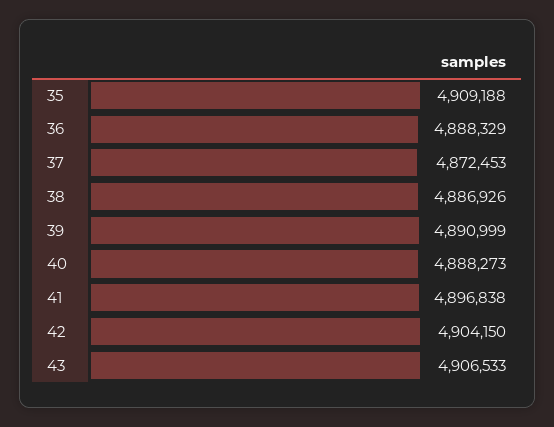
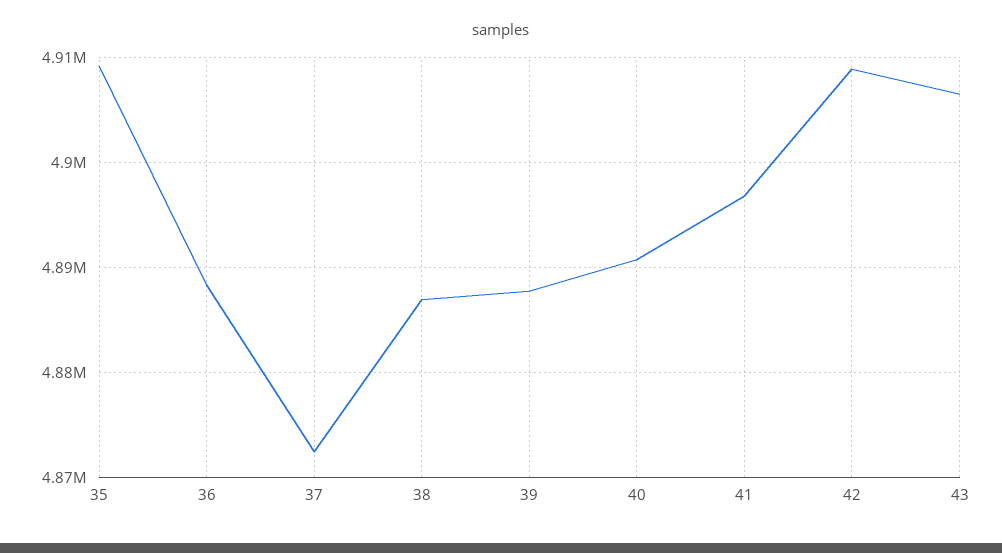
39: 4890999 -> 4888000
40: 4888273 -> 4891000
42: 4904150 -> 4909000

